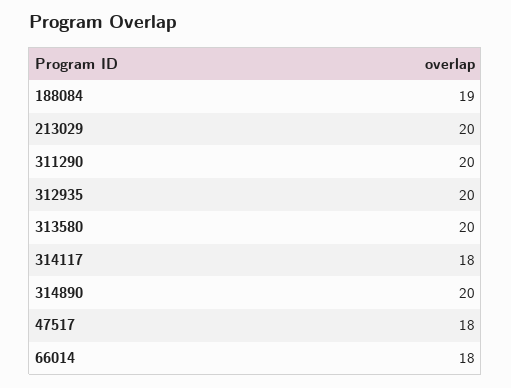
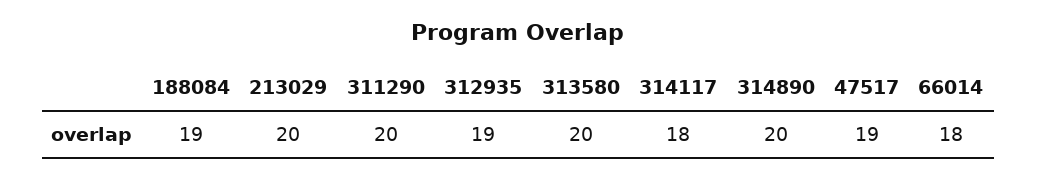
312935: 20 -> 19
47517: 18 -> 19

